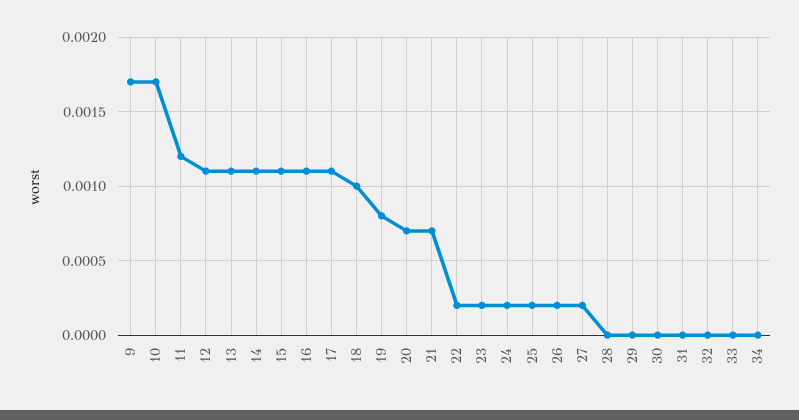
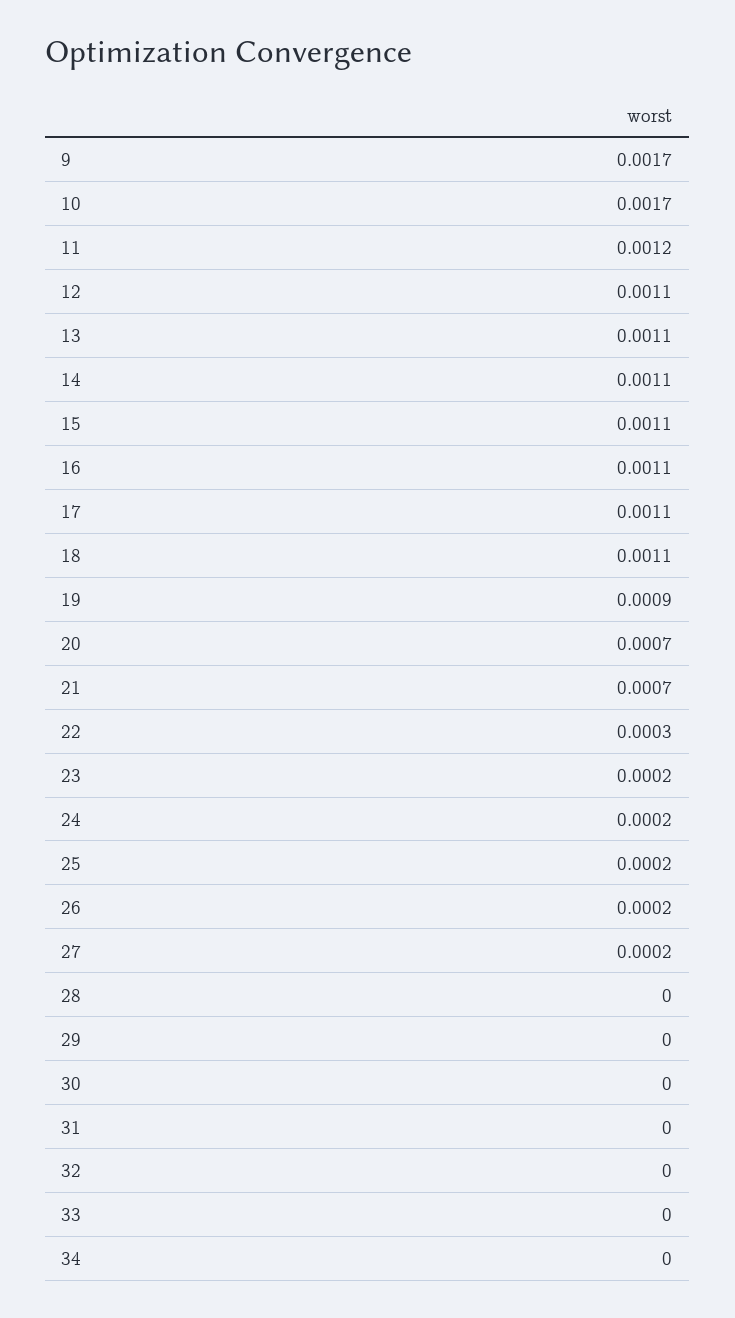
18: 0.001 -> 0.0011
19: 0.0008 -> 0.0009
22: 0.0002 -> 0.0003

